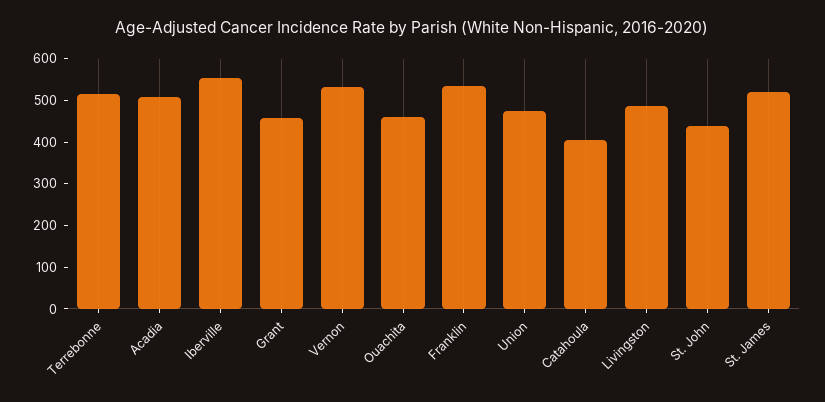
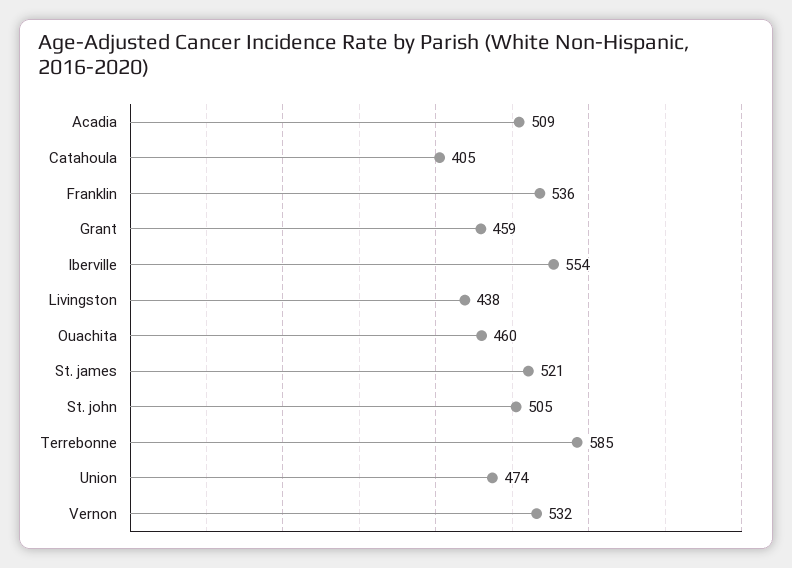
Terrebonne: 520 -> 585
Livingston: 480 -> 438
St. John: 440 -> 505

